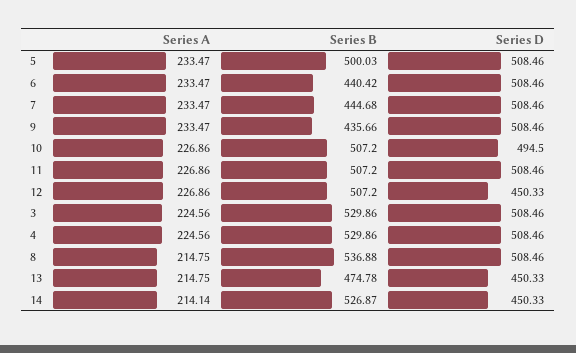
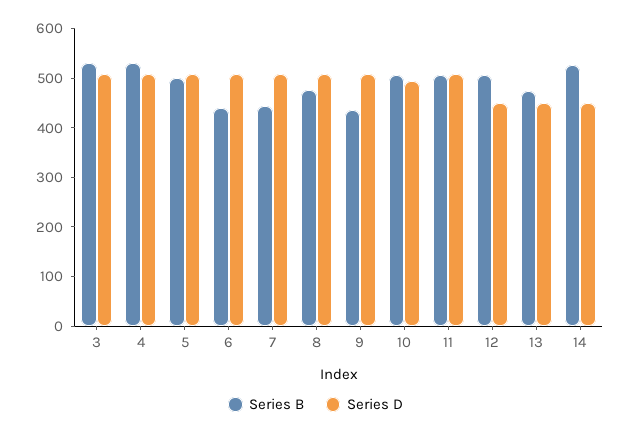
Series A, 5: 233.47 -> none
Series A, 6: 233.47 -> none
Series A, 7: 233.47 -> none
Series A, 9: 233.47 -> none
Series A, 10: 226.86 -> none
Series A, 11: 226.86 -> none
Series A, 12: 226.86 -> none
Series A, 3: 224.56 -> none
Series A, 4: 224.56 -> none
Series A, 8: 214.75 -> none
Series B, 8: 536.88 -> 480
Series A, 13: 214.75 -> none
Series A, 14: 214.14 -> none

